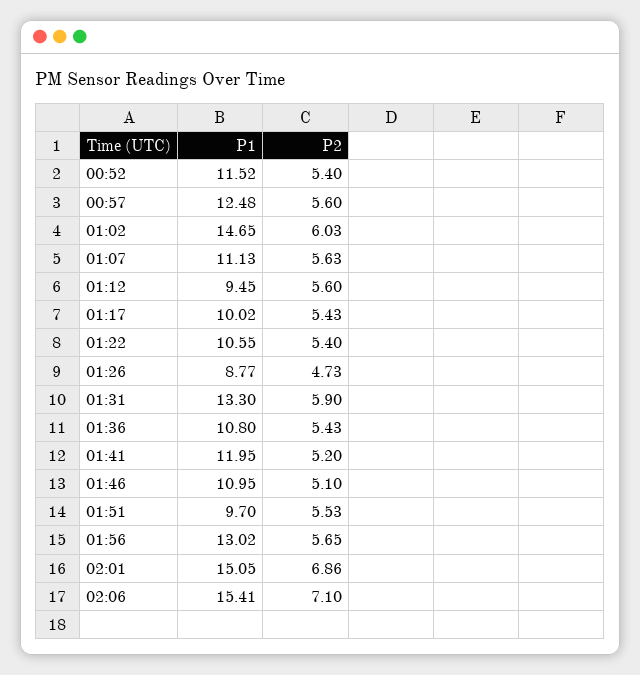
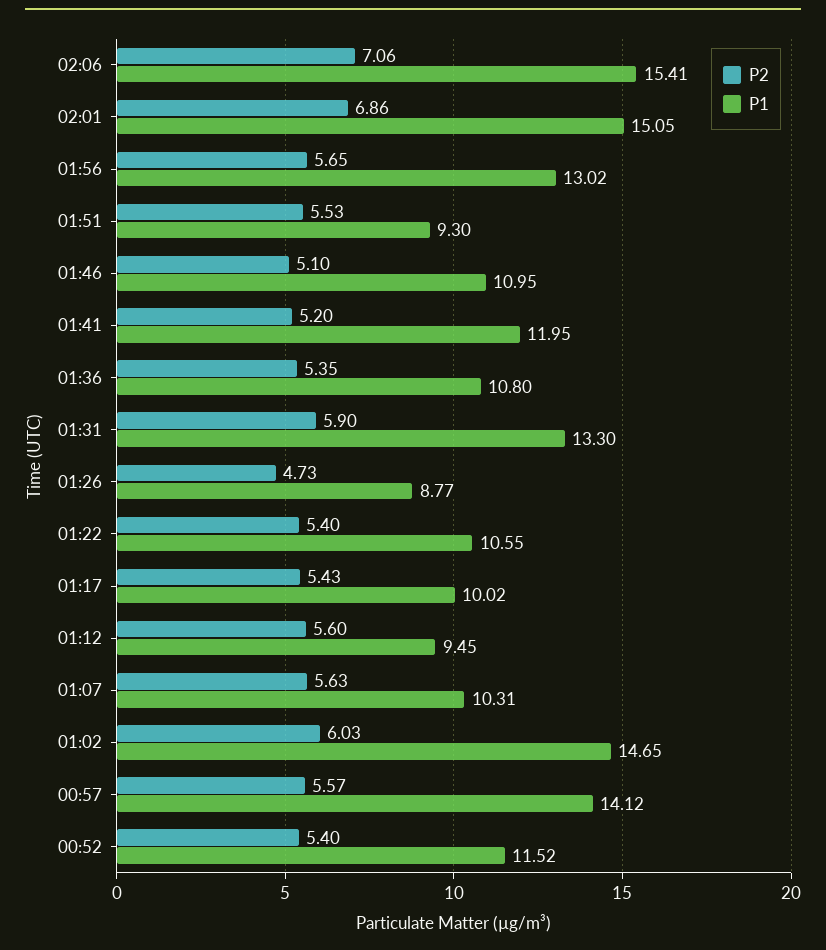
P1, 00:57: 12.48 -> 14.12
P2, 00:57: 5.6 -> 5.57
P1, 01:07: 11.13 -> 10.31
P2, 01:36: 5.43 -> 5.35
P1, 01:51: 9.7 -> 9.3
P2, 02:06: 7.1 -> 7.06

